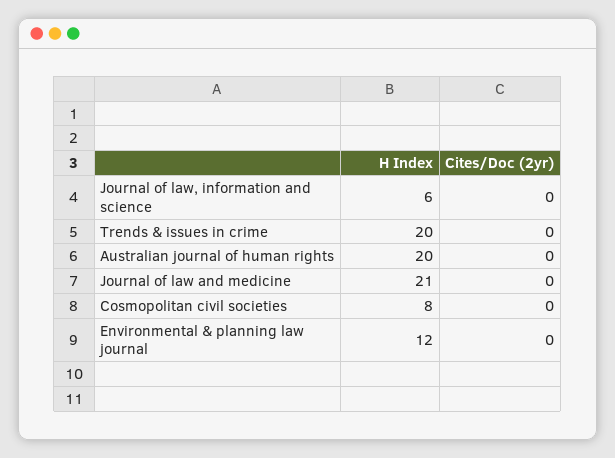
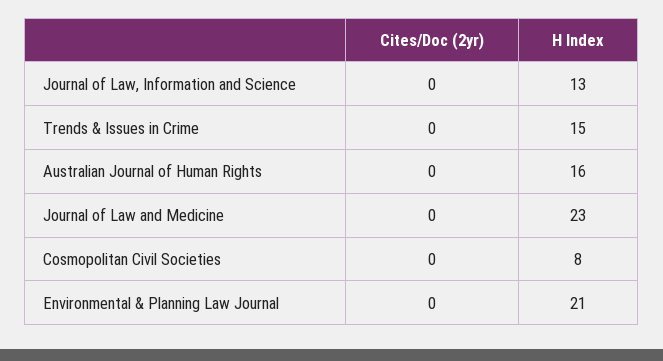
H Index, Journal of law, information and science: 6 -> 13
H Index, Trends & issues in crime: 20 -> 15
H Index, Australian journal of human rights: 20 -> 16
H Index, Journal of law and medicine: 21 -> 23
H Index, Environmental & planning law journal: 12 -> 21

